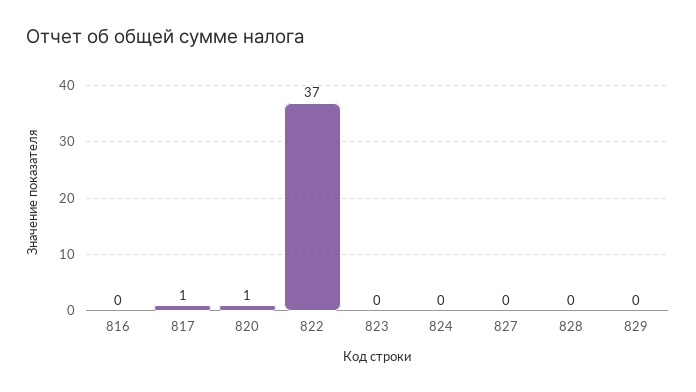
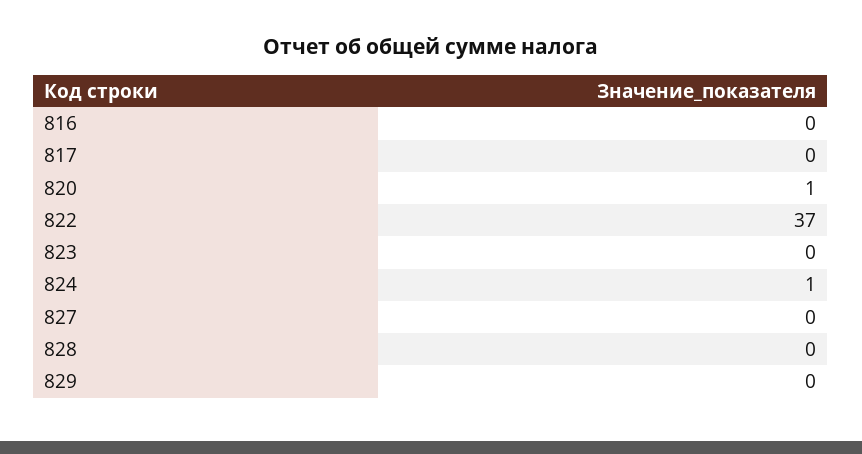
817: 1 -> 0
824: 0 -> 1

